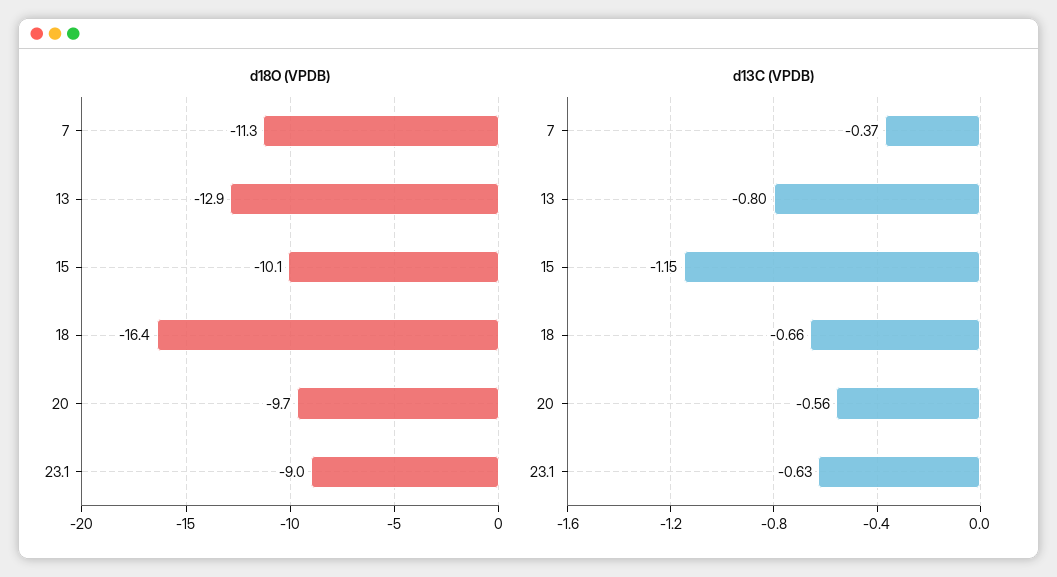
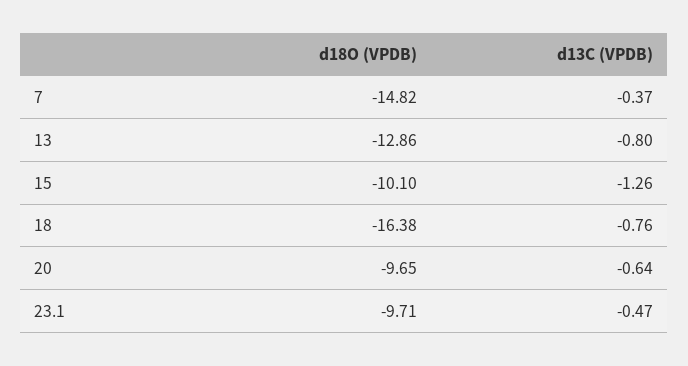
d18O (VPDB), 7: -11.3 -> -14.82
d18O (VPDB), 23.1: -9 -> -9.71
d13C (VPDB), 15: -1.15 -> -1.26
d13C (VPDB), 18: -0.66 -> -0.76
d13C (VPDB), 20: -0.56 -> -0.64
d13C (VPDB), 23.1: -0.63 -> -0.47

